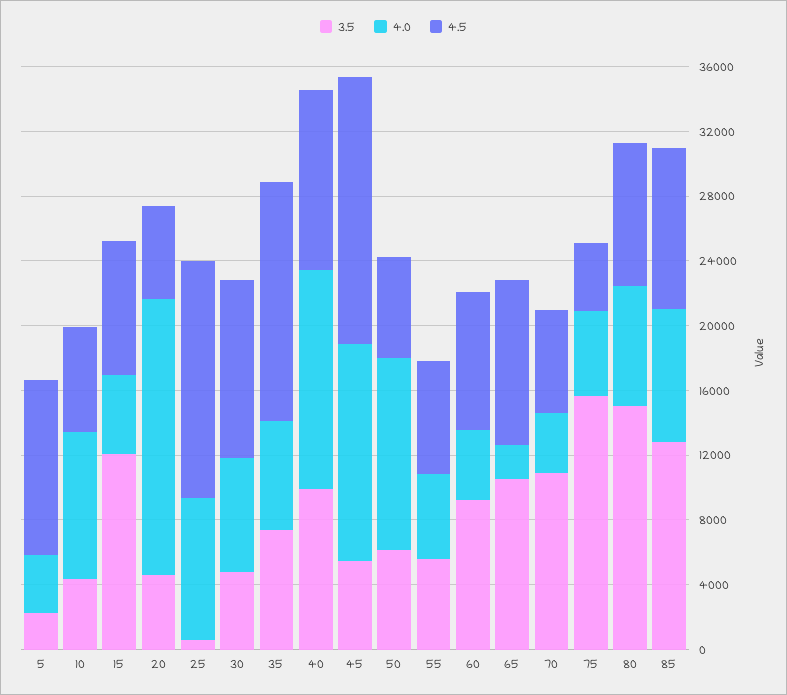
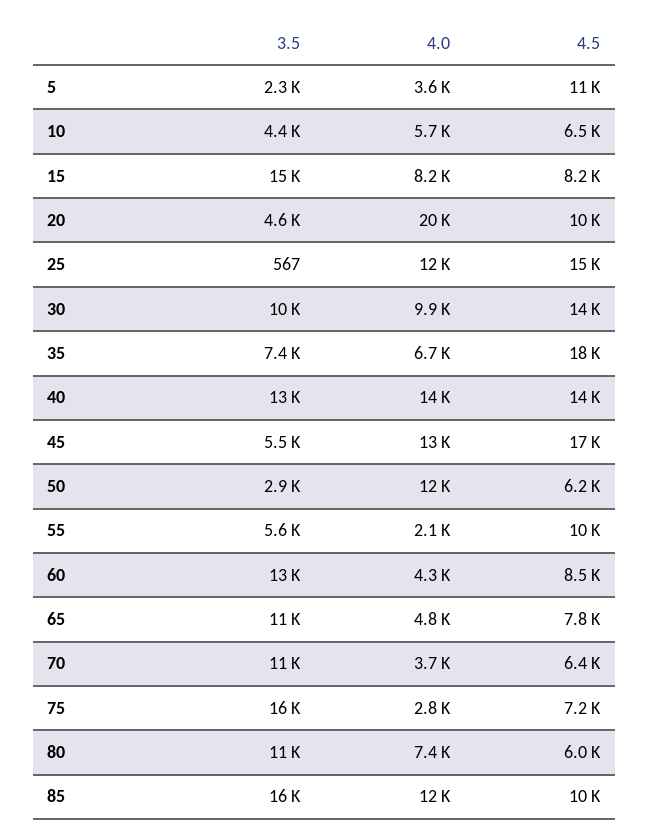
4.0, 10: 9000 -> 5700
3.5, 15: 12000 -> 15000
4.0, 15: 5000 -> 8200
4.0, 20: 17000 -> 20000
4.5, 20: 6000 -> 10000
4.0, 25: 9000 -> 12000
3.5, 30: 5000 -> 10000
4.0, 30: 7000 -> 9900
4.5, 30: 11000 -> 14000
4.5, 35: 15000 -> 18000
3.5, 40: 10000 -> 13000
4.5, 40: 11000 -> 14000
3.5, 50: 6000 -> 2900
4.0, 55: 5000 -> 2100
4.5, 55: 7000 -> 10000
3.5, 60: 9000 -> 13000
4.0, 65: 2000 -> 4800
4.5, 65: 10000 -> 7800
4.0, 75: 5000 -> 2800
4.5, 75: 4000 -> 7200
3.5, 80: 15000 -> 11000
4.5, 80: 9000 -> 6000
3.5, 85: 13000 -> 16000
4.0, 85: 8000 -> 12000

